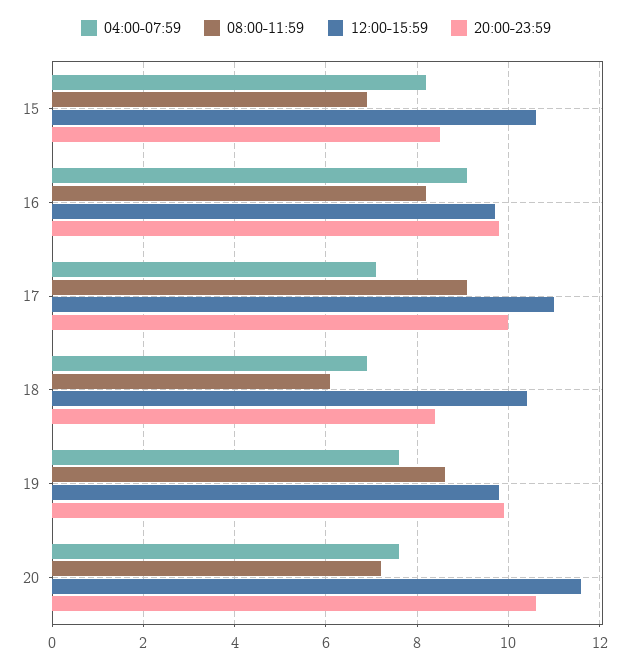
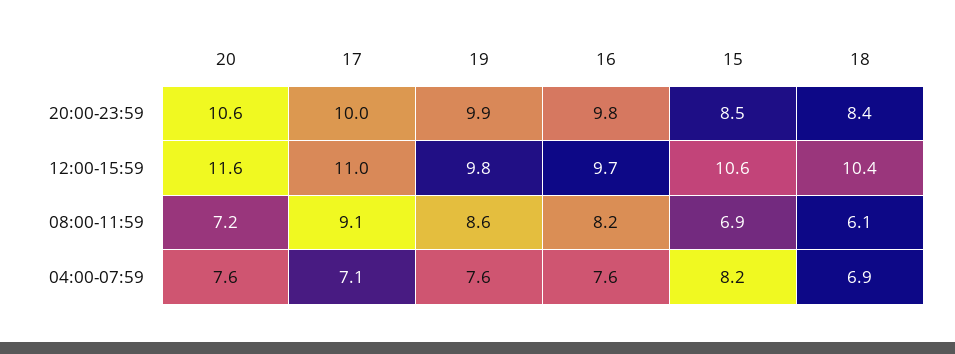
04:00-07:59, 16: 9 -> 7.6

